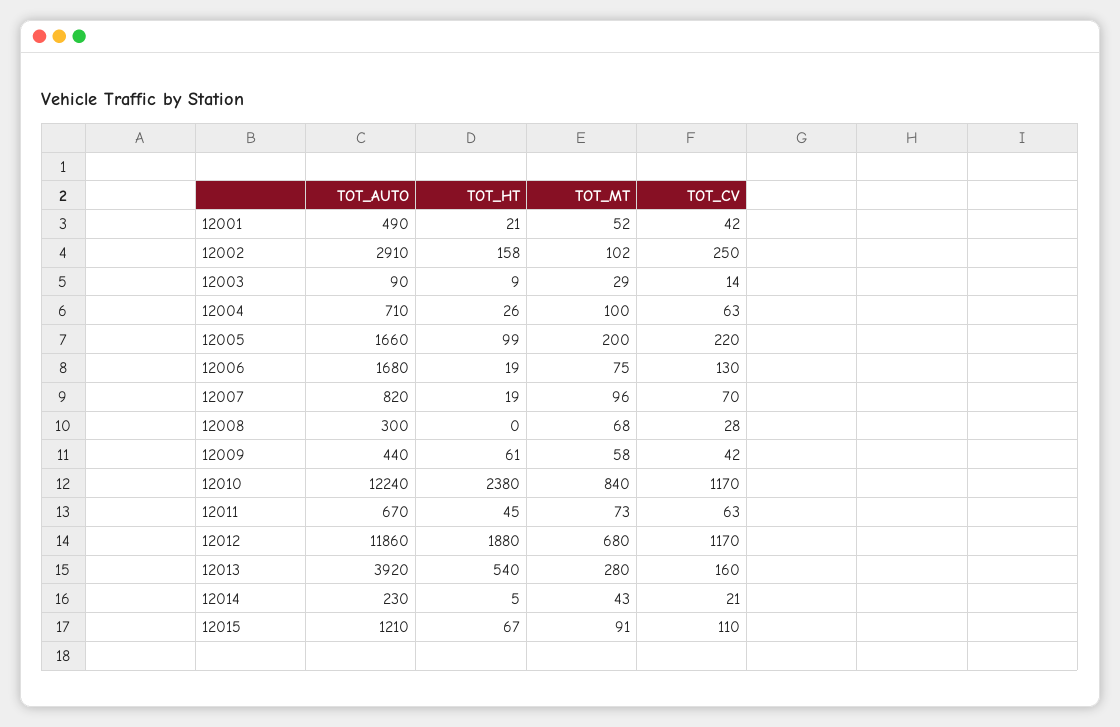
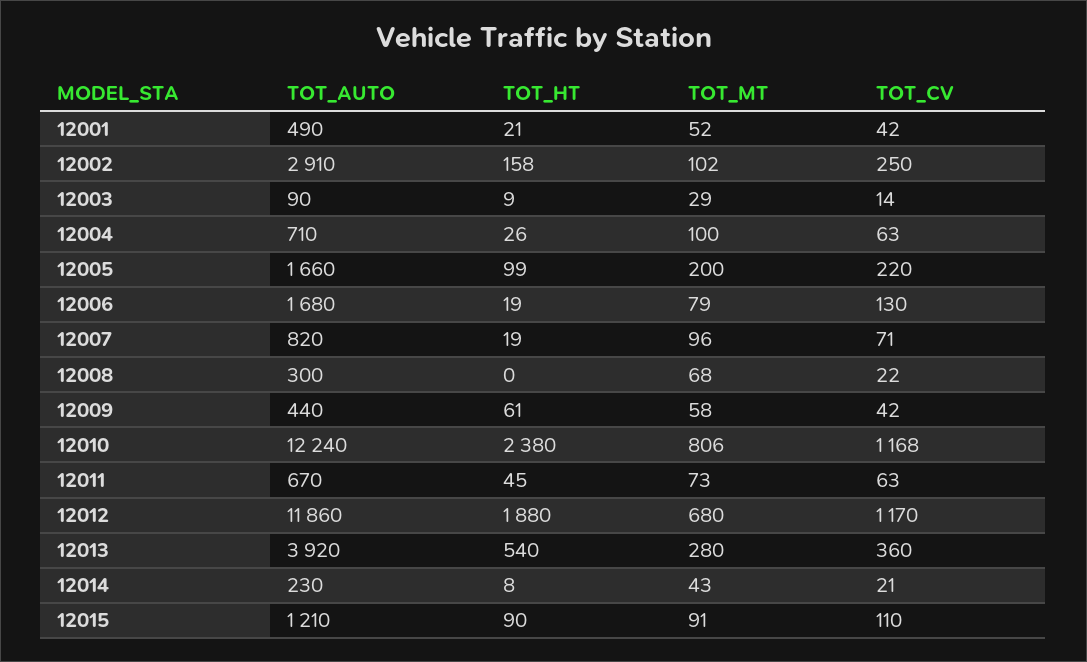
TOT_MT, 12006: 75 -> 79
TOT_CV, 12007: 70 -> 71
TOT_CV, 12008: 28 -> 22
TOT_MT, 12010: 840 -> 806
TOT_CV, 12010: 1170 -> 1168
TOT_CV, 12013: 160 -> 360
TOT_HT, 12014: 5 -> 8
TOT_HT, 12015: 67 -> 90

